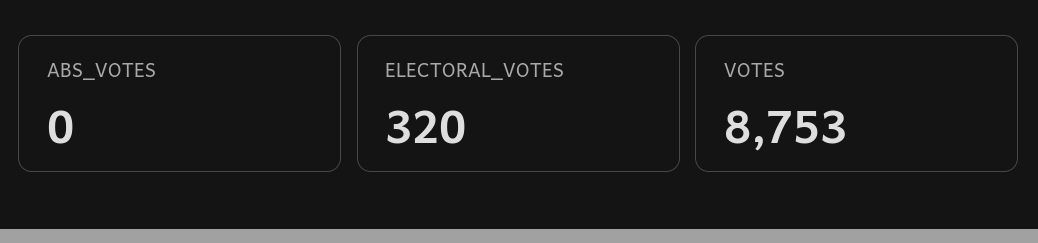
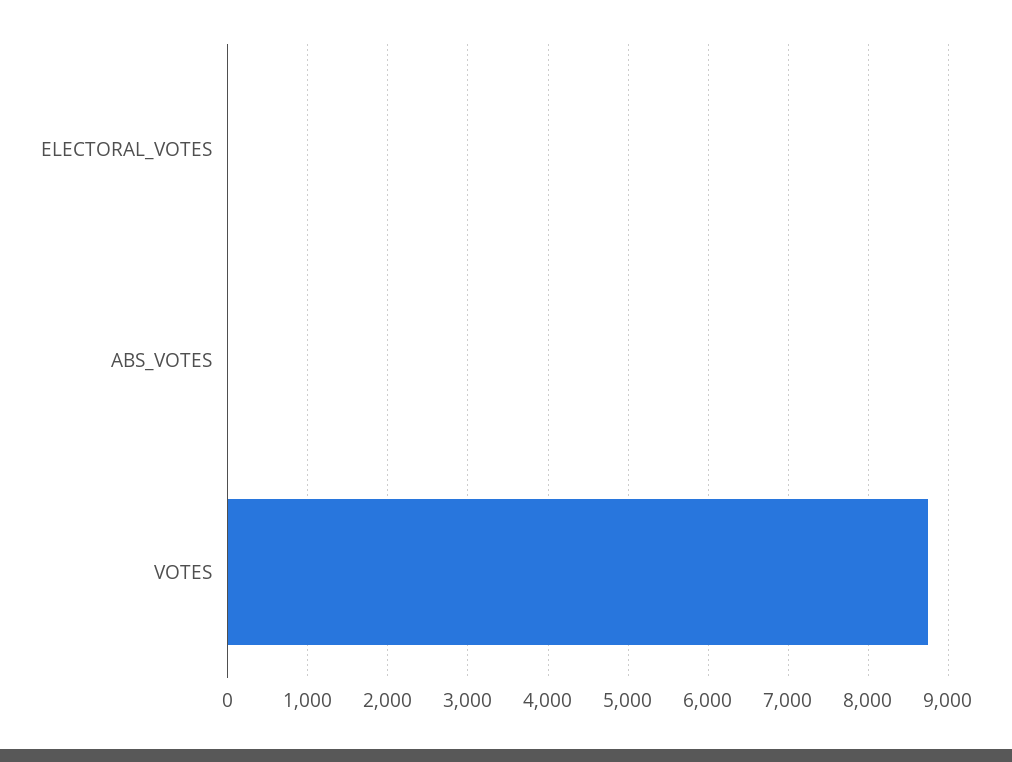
ELECTORAL_VOTES: 320 -> 0

